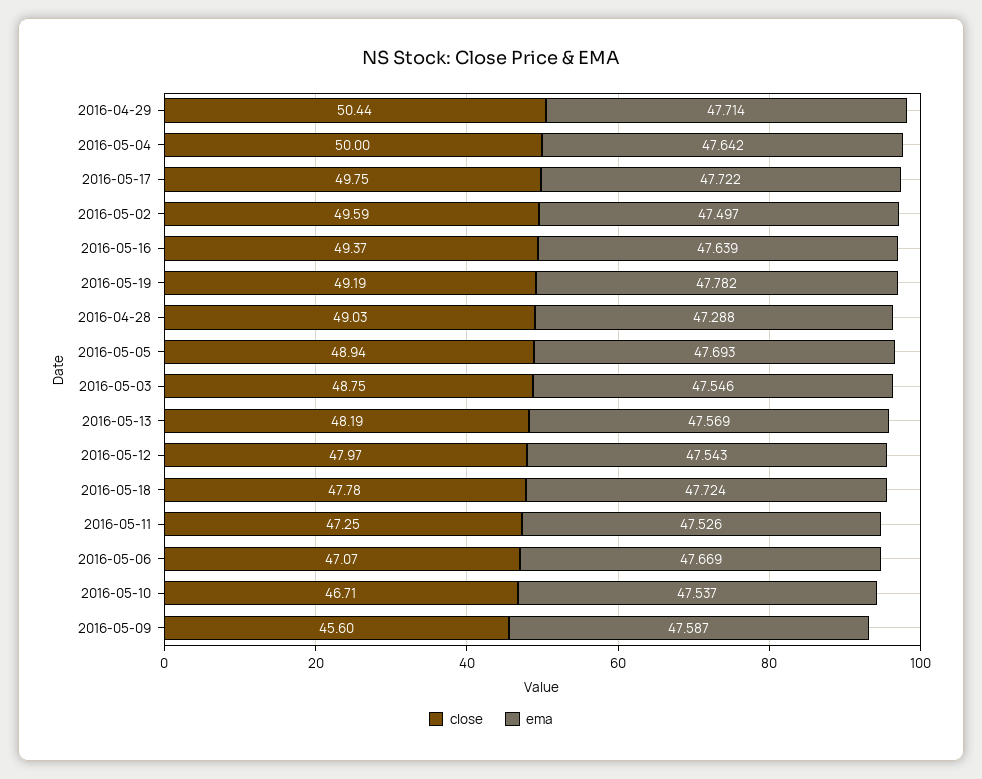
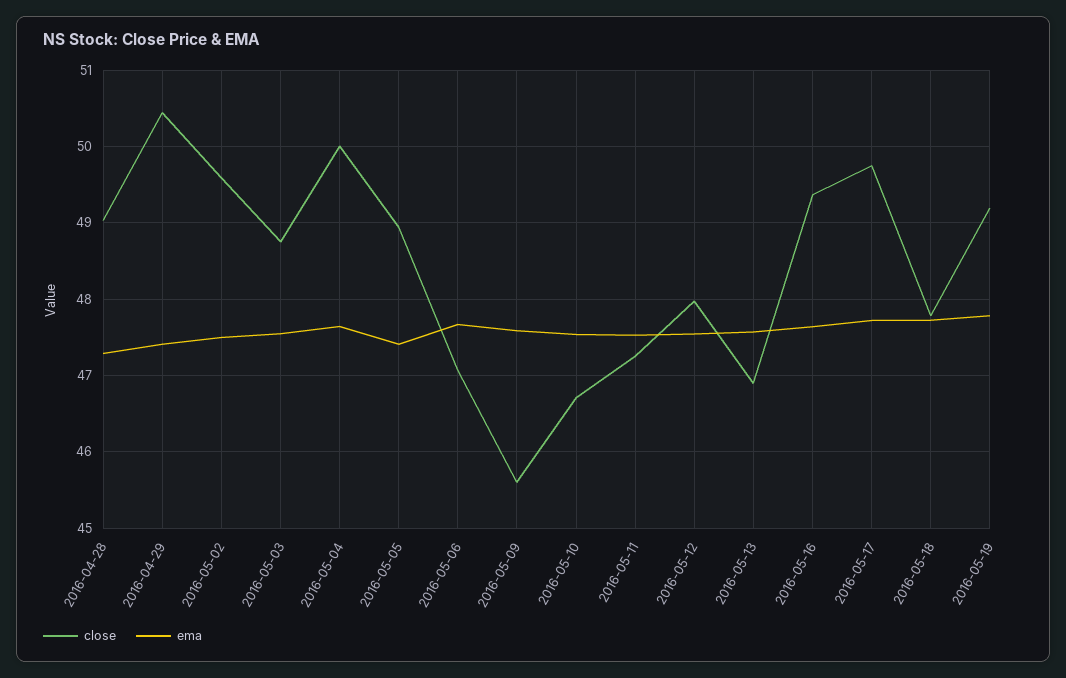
ema, 2016-04-29: 47.714 -> 47.4
ema, 2016-05-05: 47.693 -> 47.4
close, 2016-05-13: 48.19 -> 46.9

